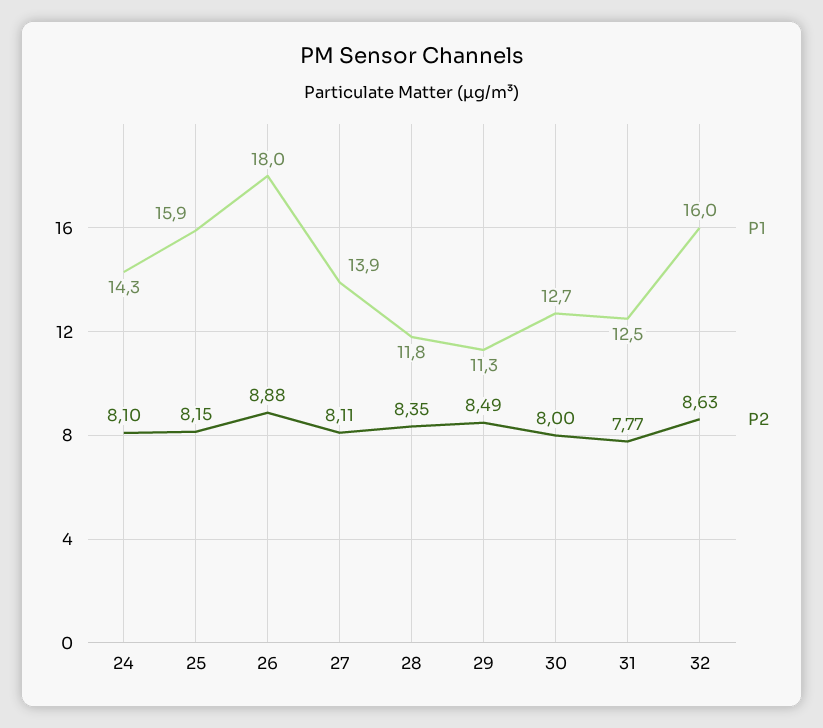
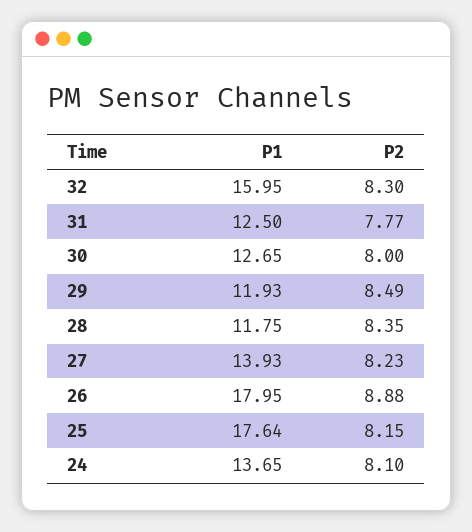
P1, 24: 14.3 -> 13.65
P1, 25: 15.9 -> 17.64
P2, 27: 8.11 -> 8.23
P1, 29: 11.3 -> 11.93
P2, 32: 8.63 -> 8.3

